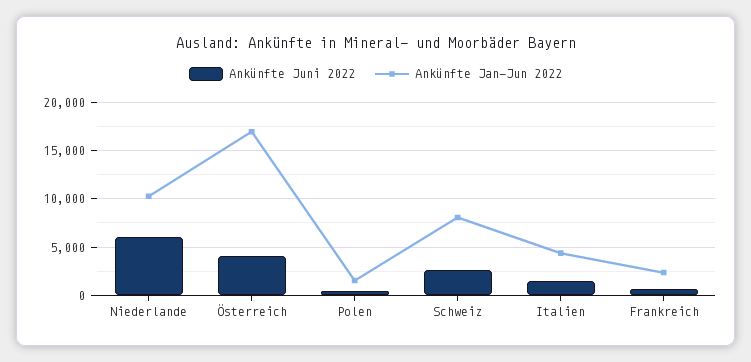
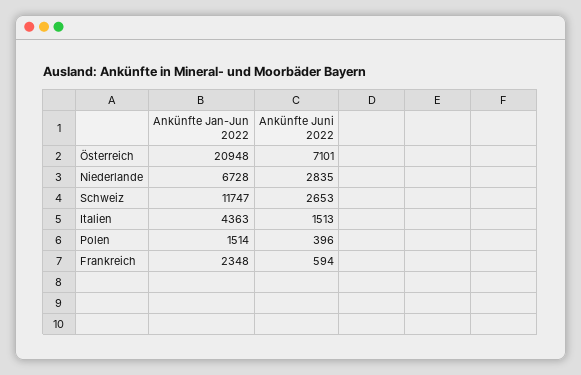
Ankünfte Juni 2022, Niederlande: 6000 -> 2835
Ankünfte Jan-Jun 2022, Niederlande: 10000 -> 6728
Ankünfte Juni 2022, Österreich: 4000 -> 7101
Ankünfte Jan-Jun 2022, Österreich: 17000 -> 20948
Ankünfte Jan-Jun 2022, Schweiz: 8000 -> 11747

